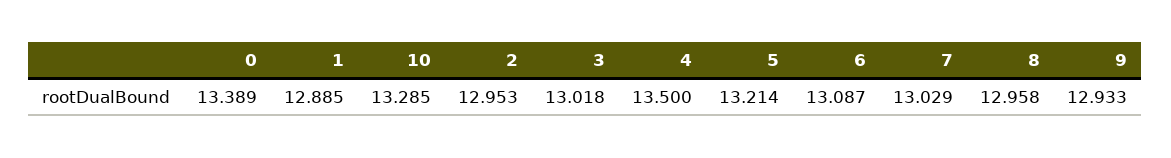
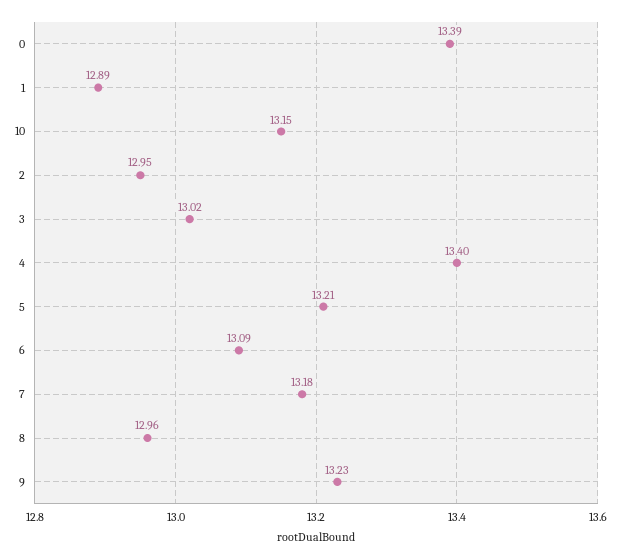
10: 13.285 -> 13.15
4: 13.5 -> 13.4
7: 13.029 -> 13.18
9: 12.933 -> 13.23

